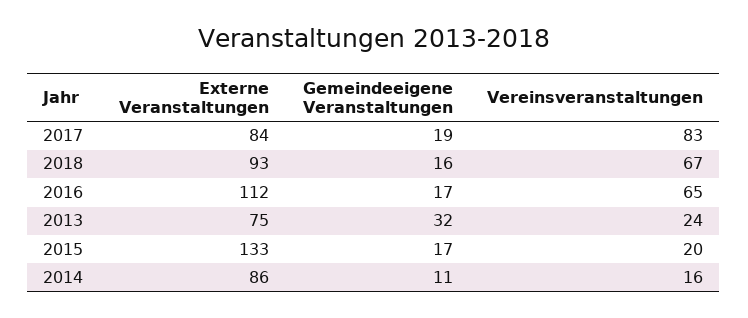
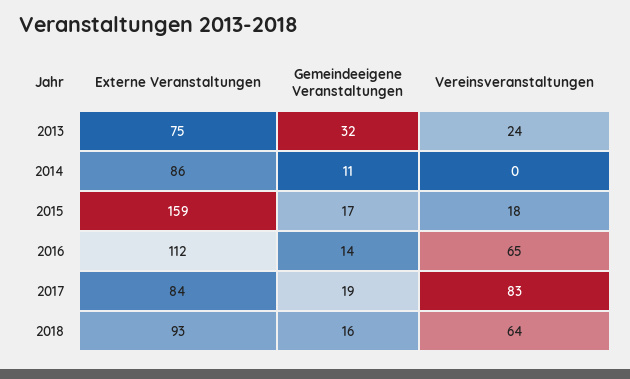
Vereinsveranstaltungen, 2018: 67 -> 64
Gemeindeeigene Veranstaltungen, 2016: 17 -> 14
Externe Veranstaltungen, 2015: 133 -> 159
Vereinsveranstaltungen, 2015: 20 -> 18
Vereinsveranstaltungen, 2014: 16 -> 0

